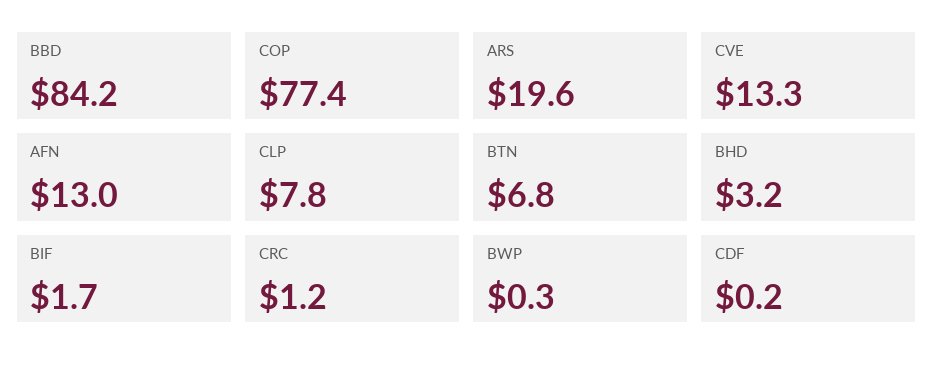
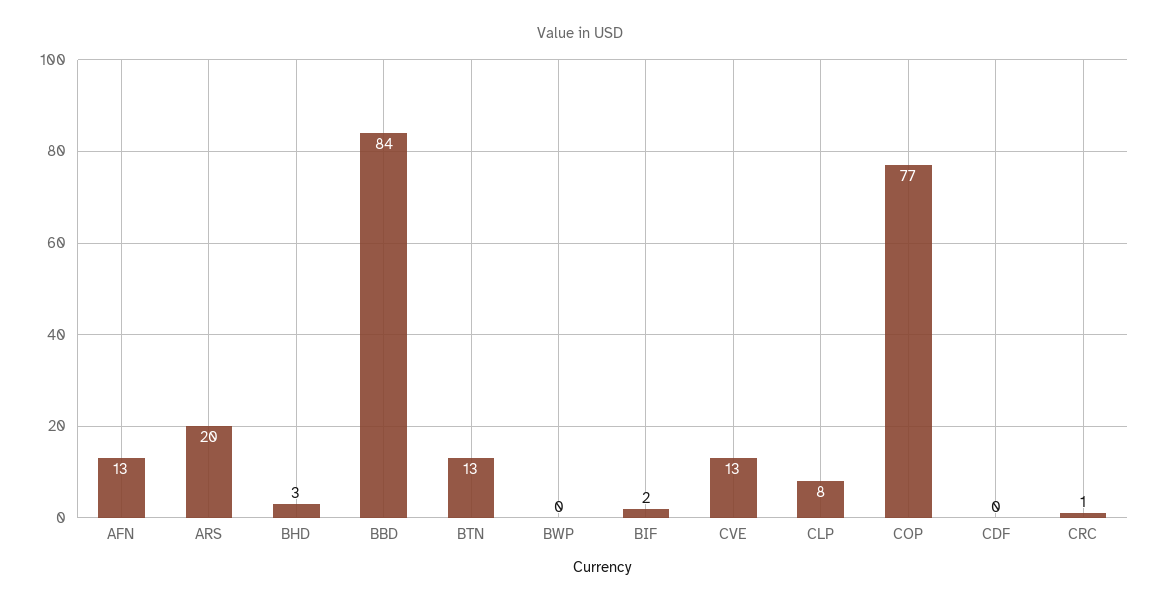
BTN: 6.8 -> 13

